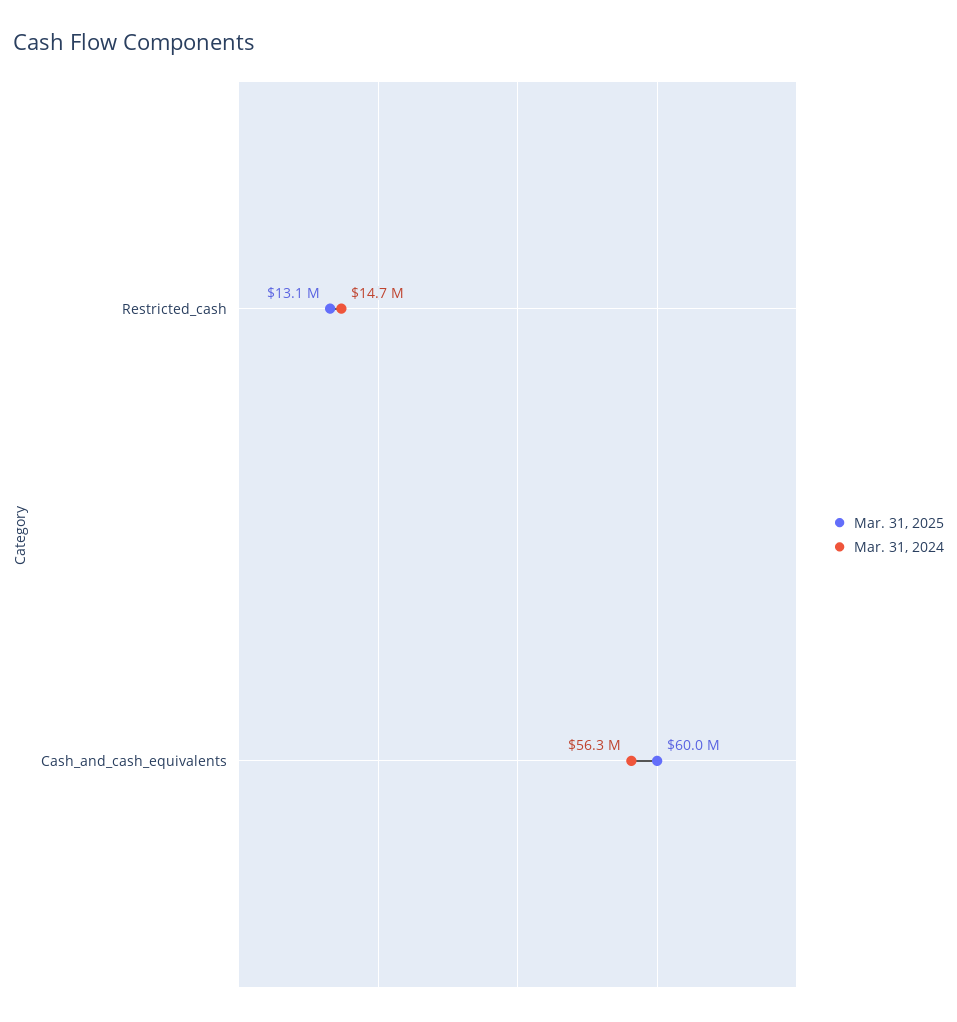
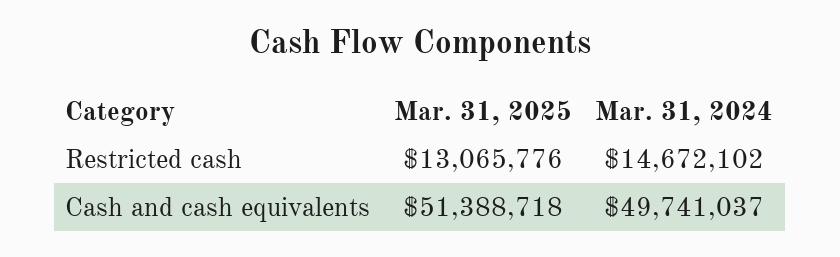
Mar. 31, 2025, Cash_and_cash_equivalents: 60000000 -> 51388718
Mar. 31, 2024, Cash_and_cash_equivalents: 56300000 -> 49741037

